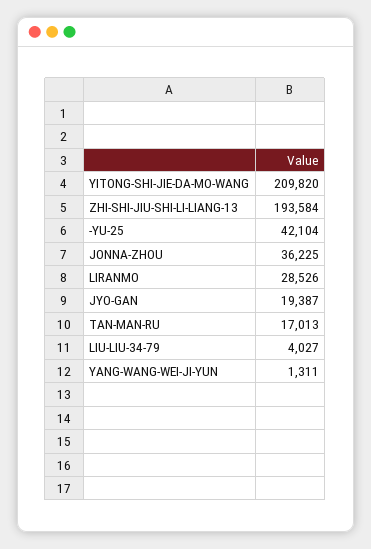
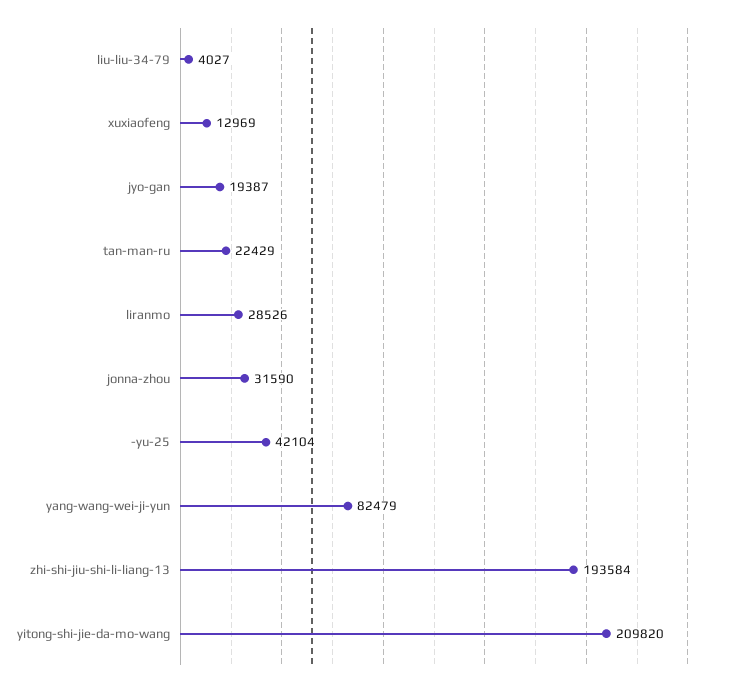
JONNA-ZHOU: 36225 -> 31590
TAN-MAN-RU: 17013 -> 22429
YANG-WANG-WEI-JI-YUN: 1311 -> 82479
xuxiaofeng: none -> 12969

